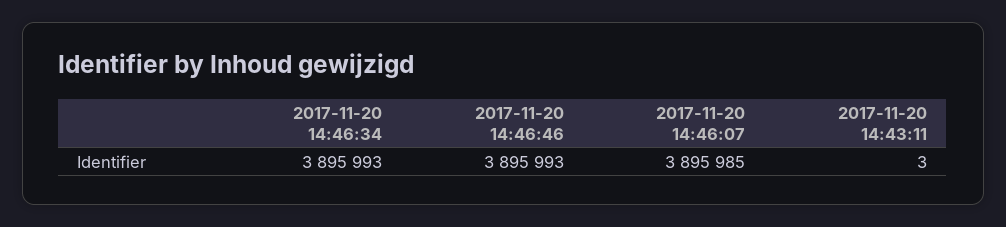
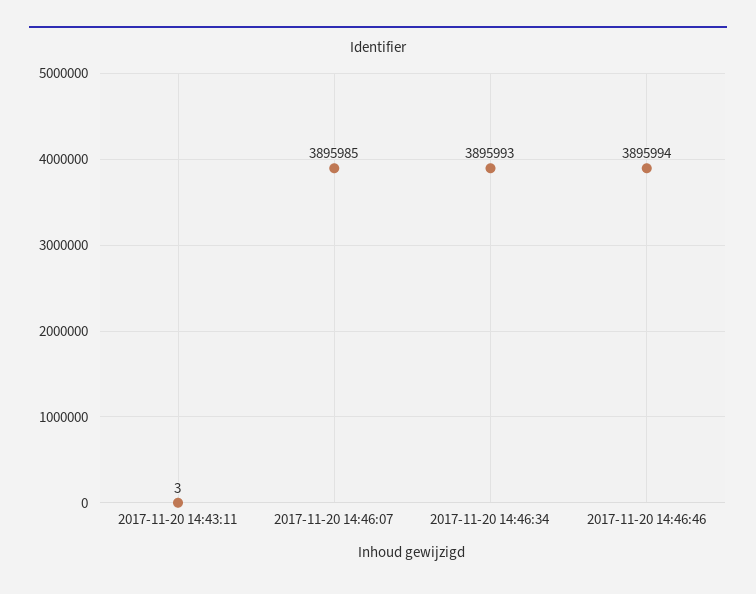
2017-11-20 14:46:46: 3895993 -> 3895994

